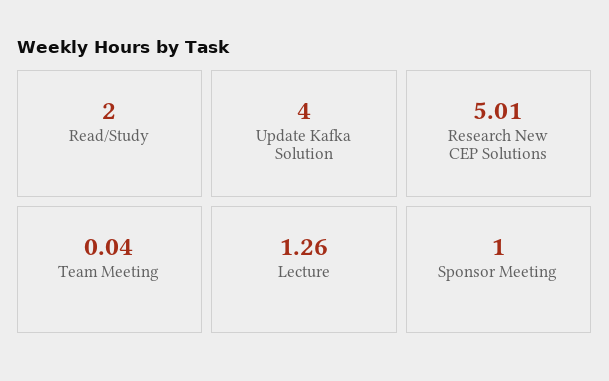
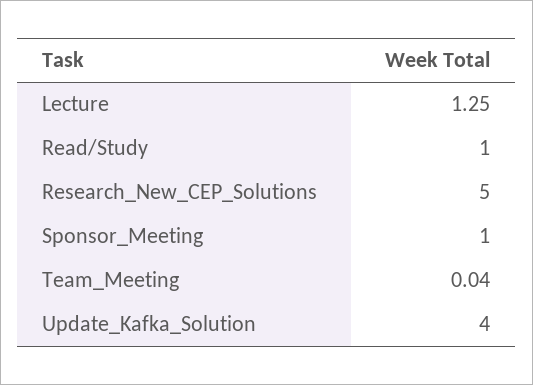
Read/Study: 2 -> 1
Research New CEP Solutions: 5.01 -> 5
Lecture: 1.26 -> 1.25

